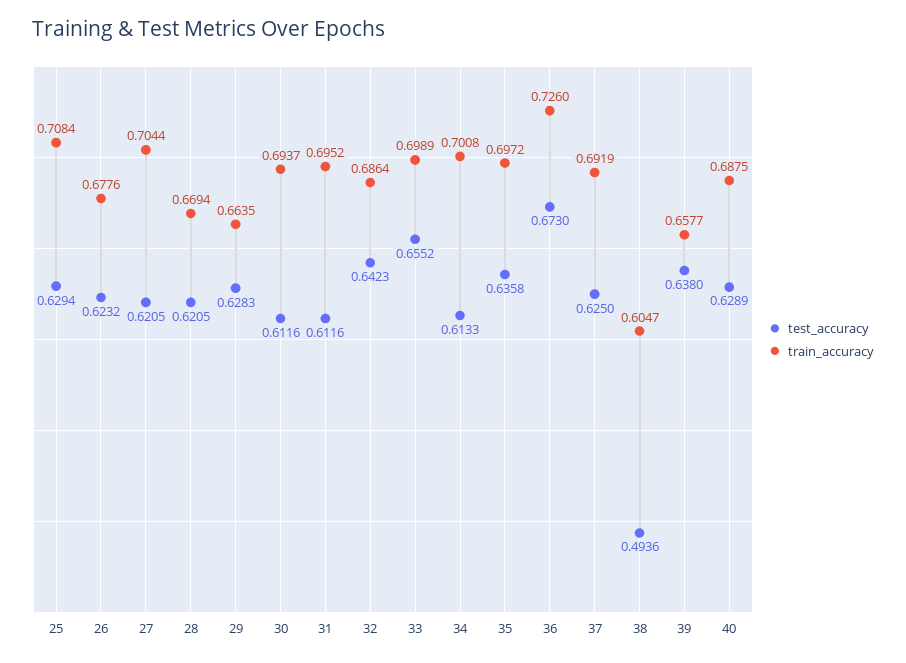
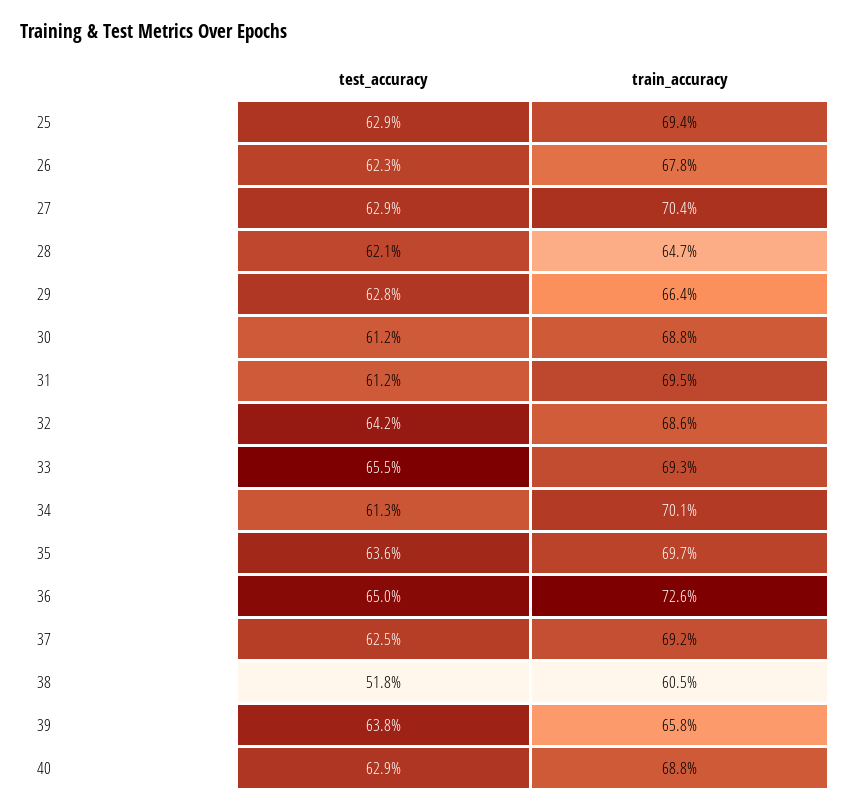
train_accuracy, 25: 0.7084 -> 0.694
test_accuracy, 27: 0.6205 -> 0.629
train_accuracy, 28: 0.6694 -> 0.647
train_accuracy, 30: 0.6937 -> 0.688
train_accuracy, 33: 0.6989 -> 0.693
test_accuracy, 36: 0.673 -> 0.65
test_accuracy, 38: 0.4936 -> 0.518

